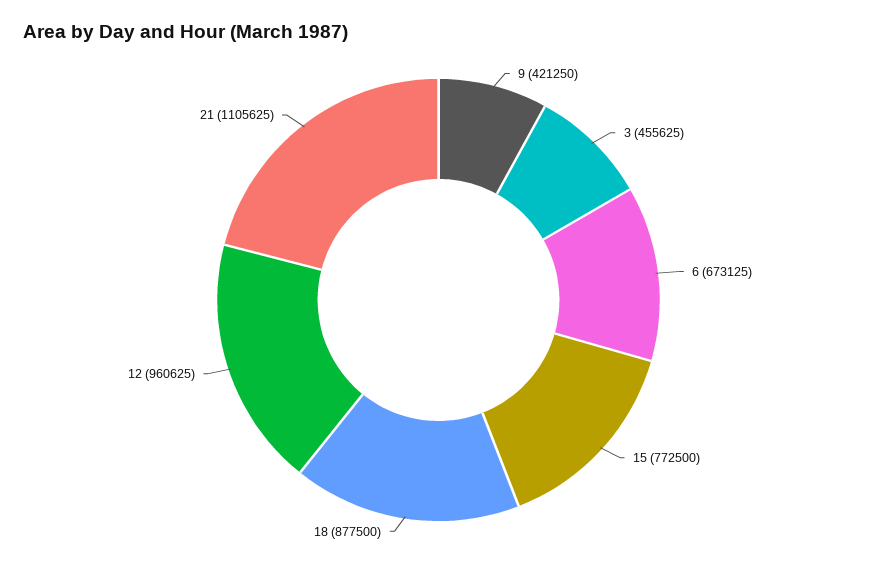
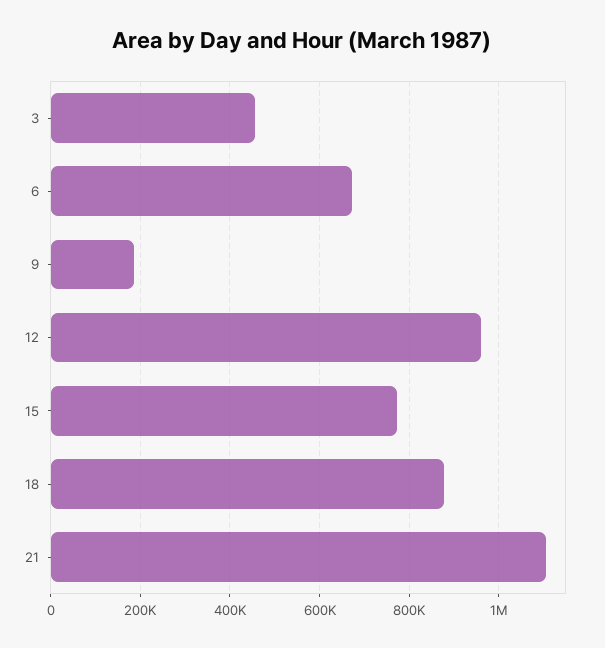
9: 421250 -> 180000

